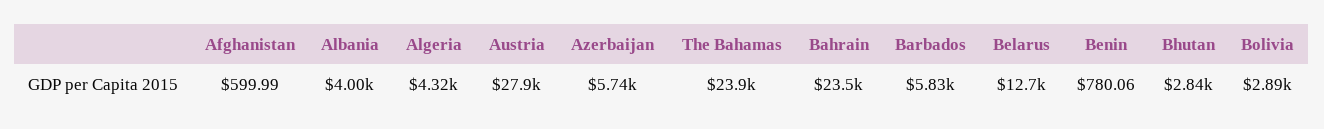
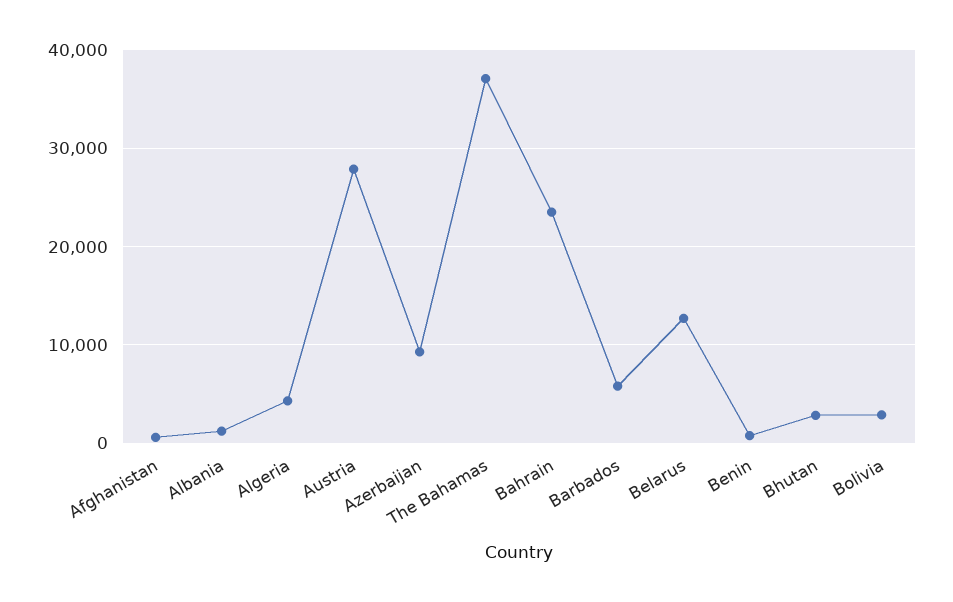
Albania: 4000 -> 1000
Azerbaijan: 5740 -> 9000
The Bahamas: 23900 -> 37000

